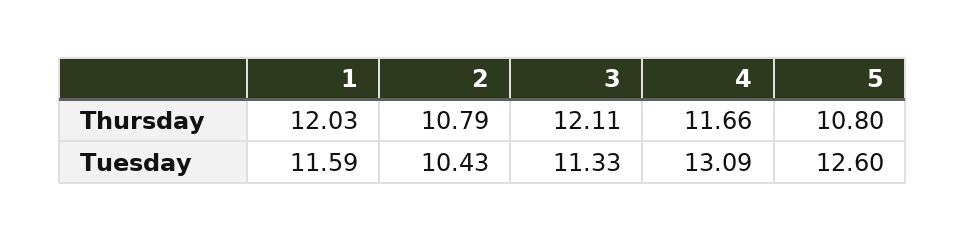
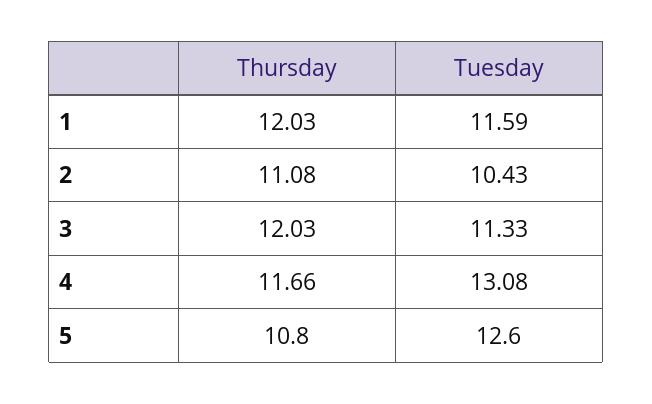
2, Thursday: 10.79 -> 11.08
3, Thursday: 12.11 -> 12.03
4, Tuesday: 13.09 -> 13.08

